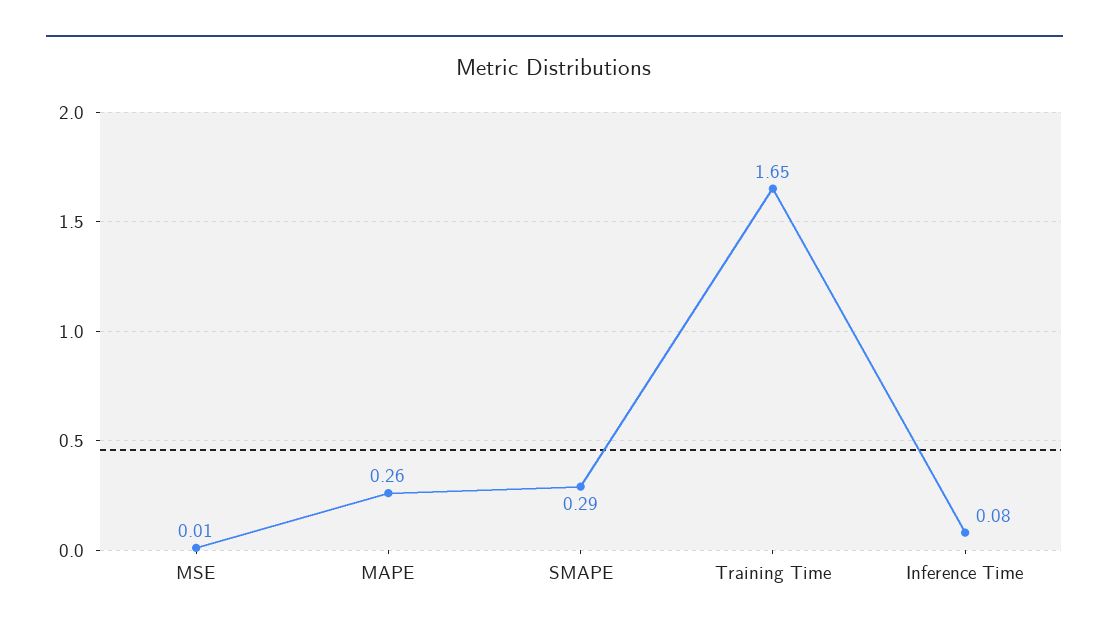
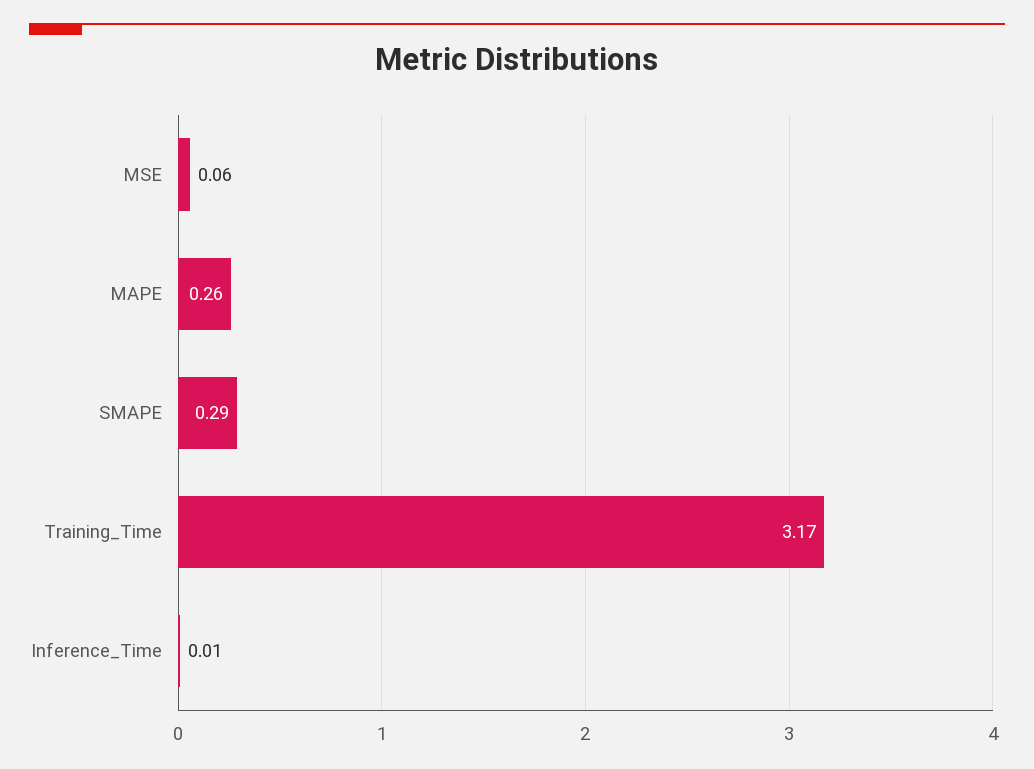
MSE: 0.01 -> 0.06
Training Time: 1.65 -> 3.17
Inference Time: 0.08 -> 0.01

